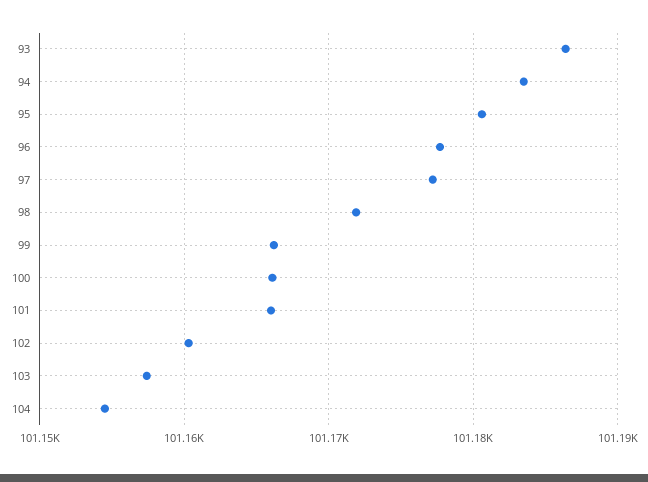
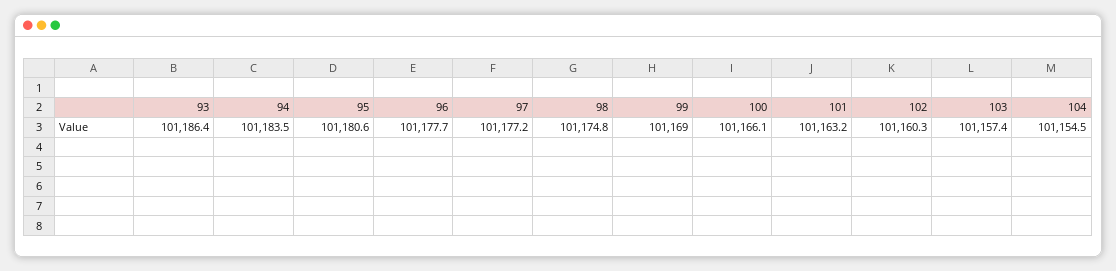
98: 101172 -> 101174.8
99: 101166 -> 101169
101: 101166 -> 101163.2

